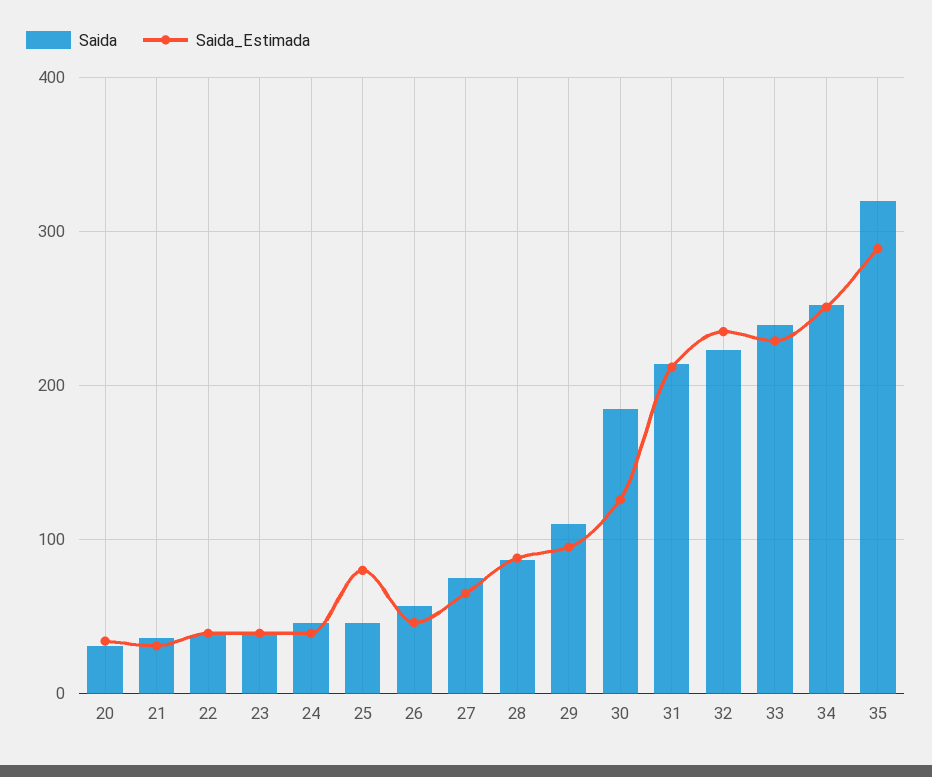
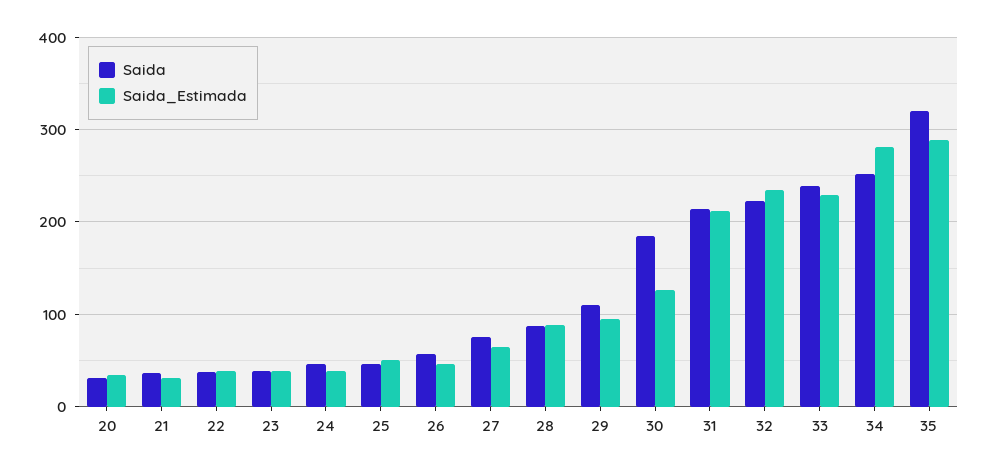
Saida_Estimada, 25: 80 -> 50
Saida_Estimada, 34: 250 -> 280

